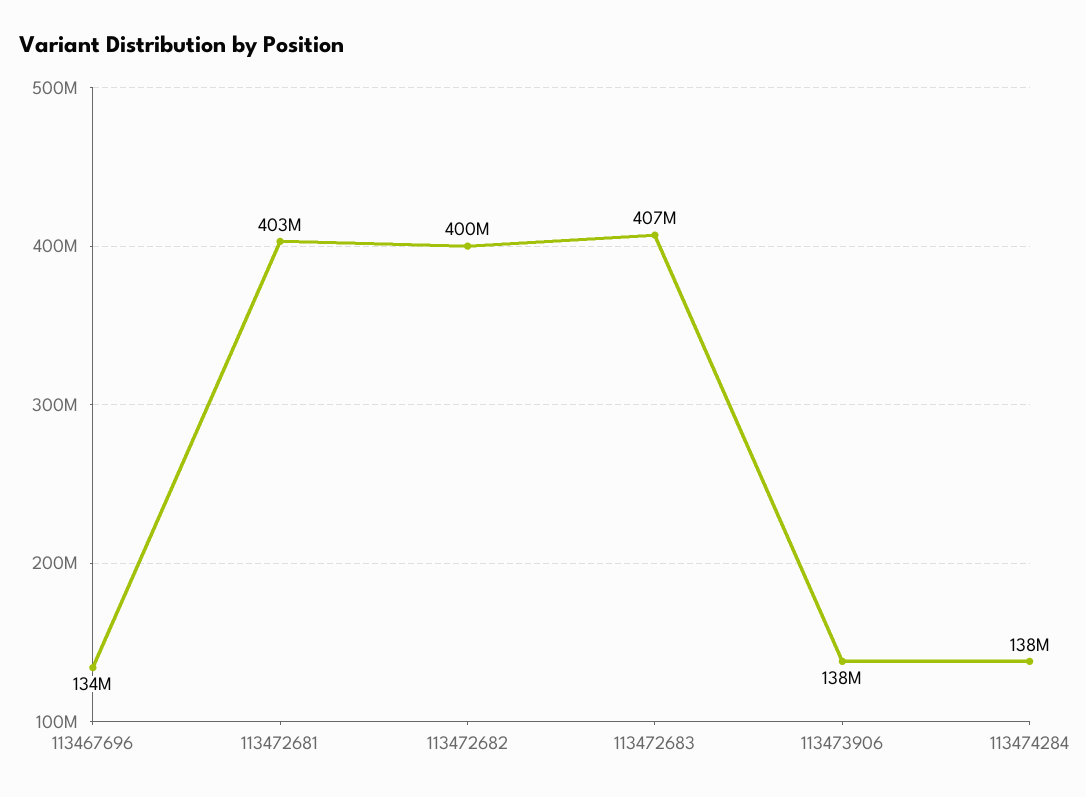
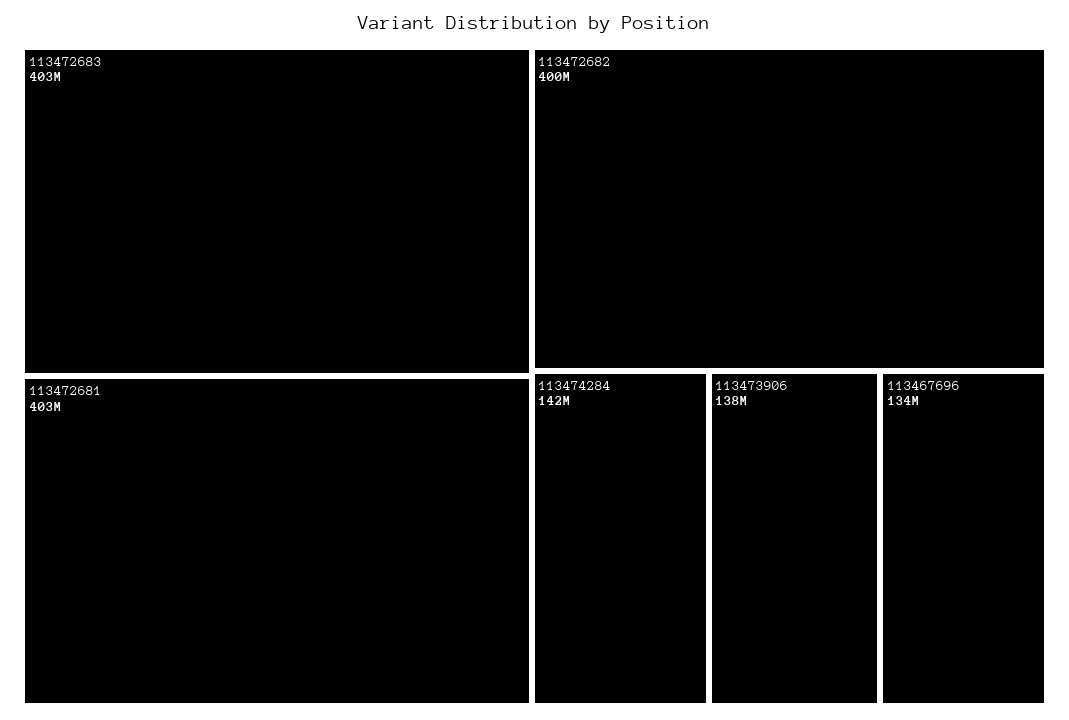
113472683: 407000000 -> 403000000
113474284: 138000000 -> 142000000

